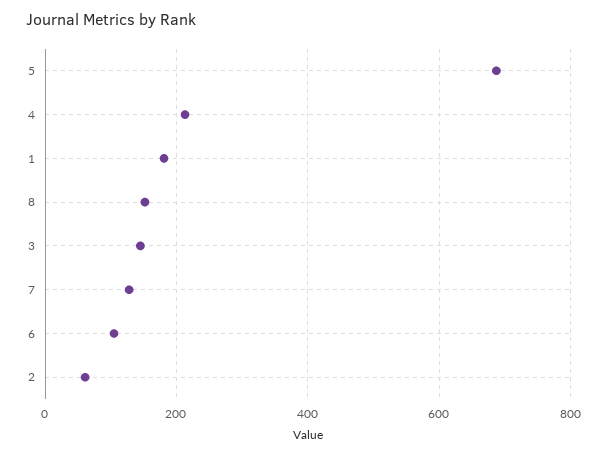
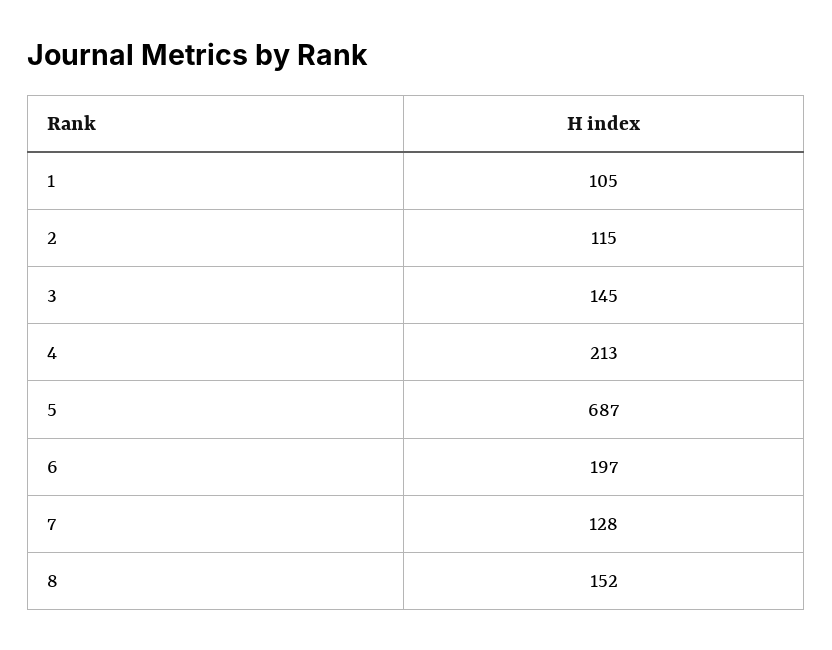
1: 180 -> 105
6: 100 -> 197
2: 60 -> 115

